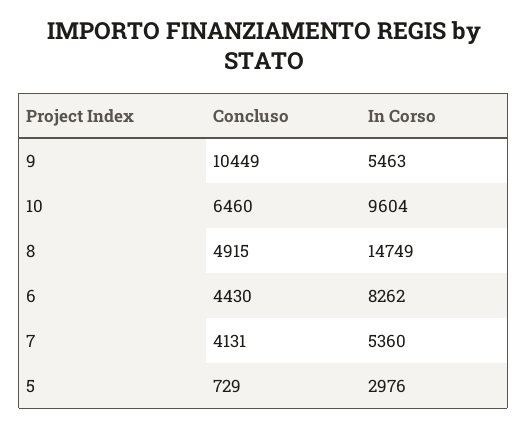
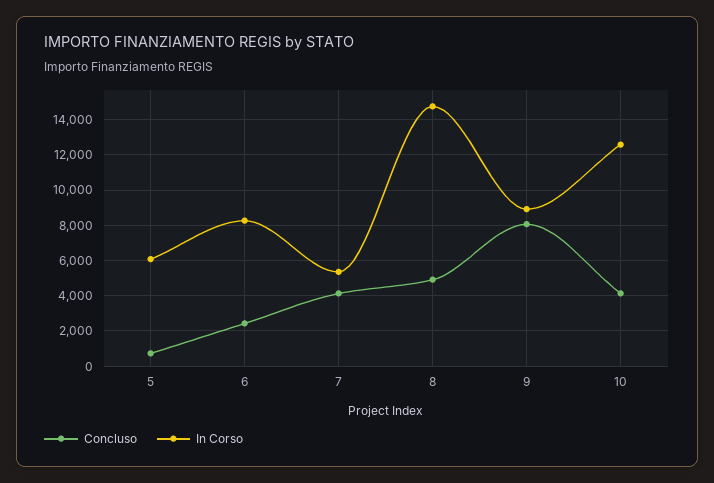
Concluso, 9: 10449 -> 8000
In Corso, 9: 5463 -> 9000
Concluso, 10: 6460 -> 4000
In Corso, 10: 9604 -> 12500
Concluso, 6: 4430 -> 2500
In Corso, 5: 2976 -> 6000

